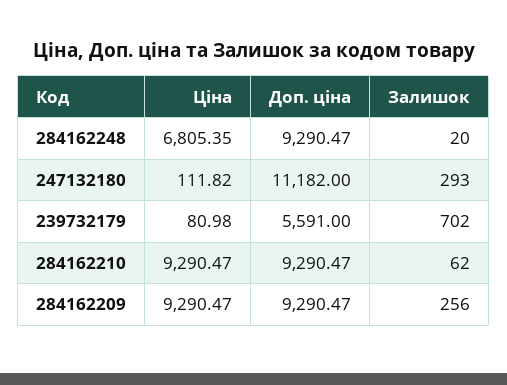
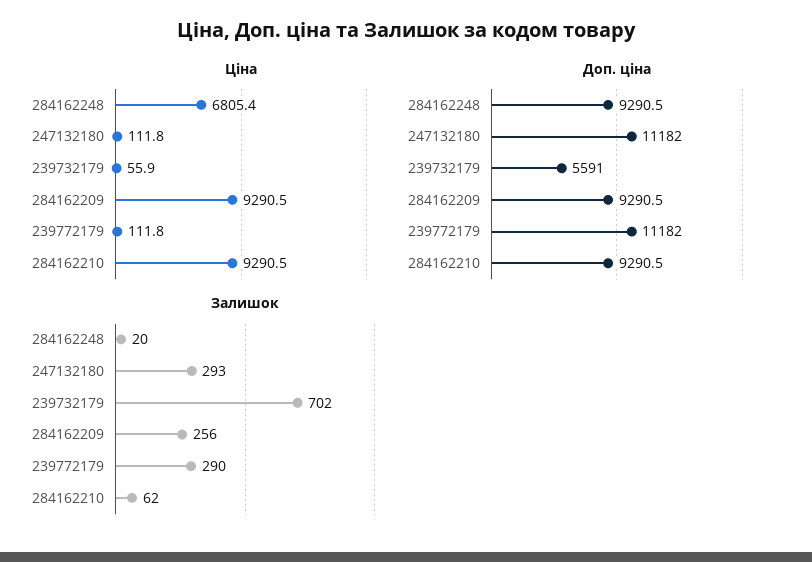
Ціна, 239732179: 80.98 -> 55.9
Ціна, 239772179: none -> 111.8
Доп. ціна, 239772179: none -> 11182
Залишок, 239772179: none -> 290

